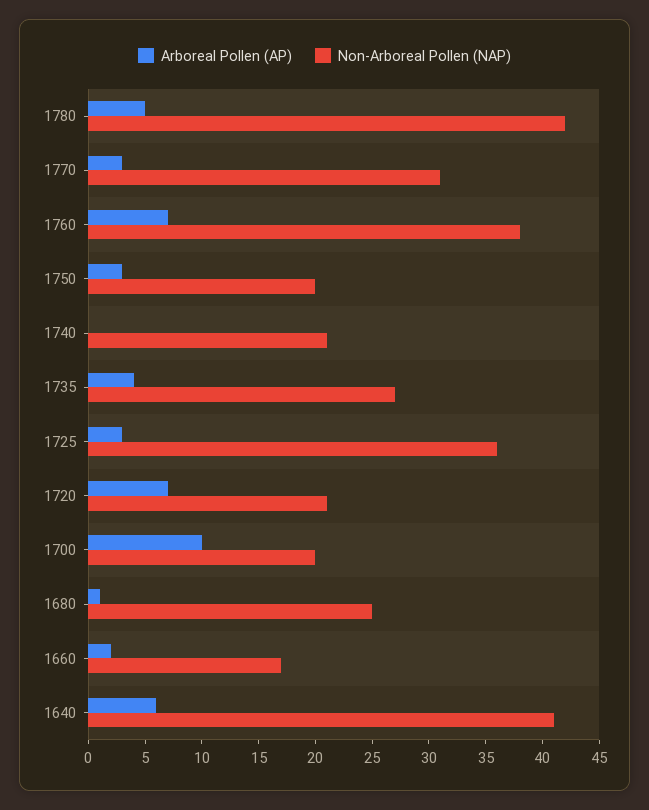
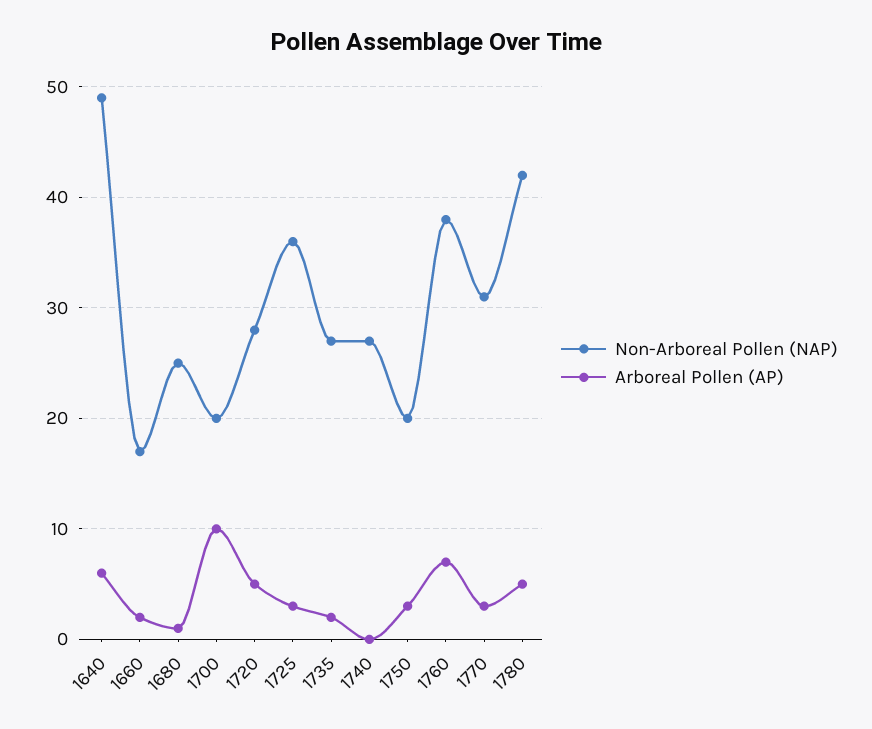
Non-Arboreal Pollen (NAP), 1740: 21 -> 27
Arboreal Pollen (AP), 1735: 4 -> 2
Arboreal Pollen (AP), 1720: 7 -> 5
Non-Arboreal Pollen (NAP), 1720: 21 -> 28
Non-Arboreal Pollen (NAP), 1640: 41 -> 49

